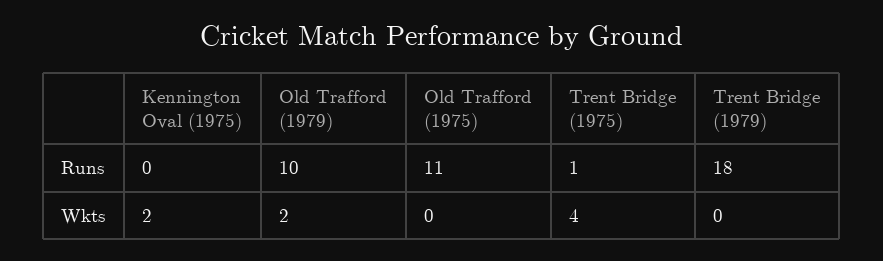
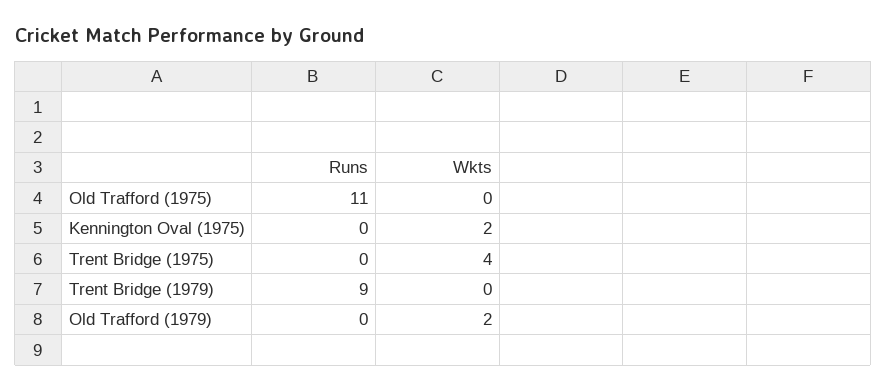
Old Trafford (1979), Runs: 10 -> 0
Trent Bridge (1975), Runs: 1 -> 0
Trent Bridge (1979), Runs: 18 -> 9

